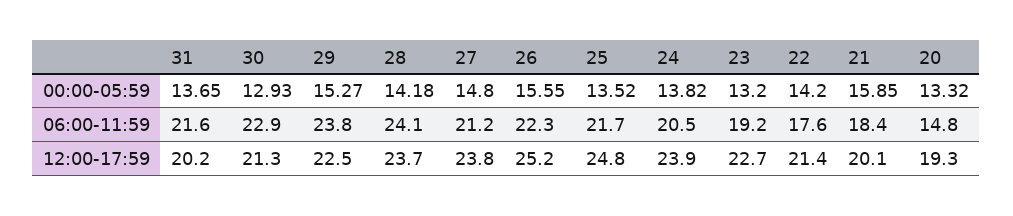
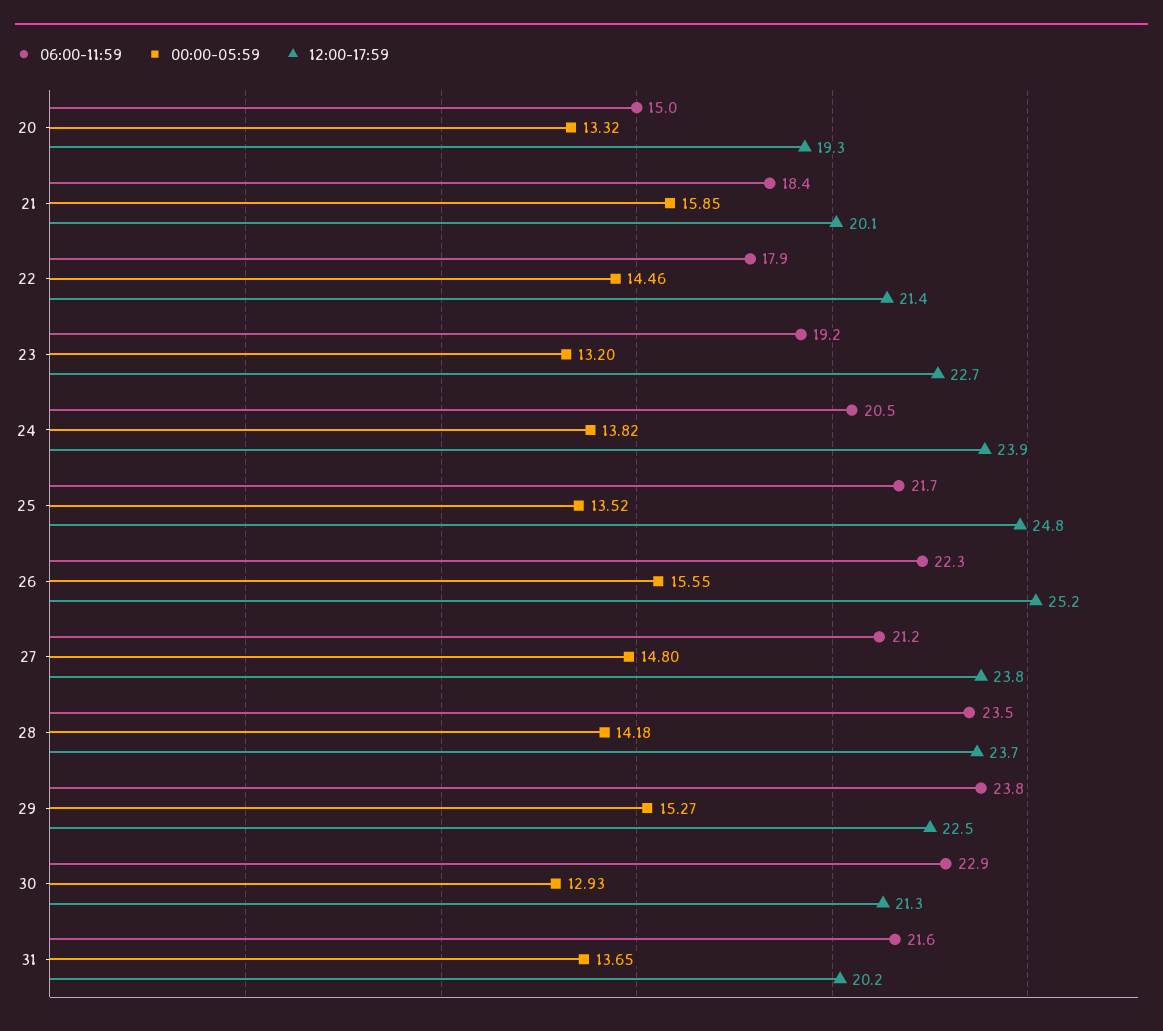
00:00-05:59, 22: 14.2 -> 14.46
06:00-11:59, 28: 24.1 -> 23.5
06:00-11:59, 22: 17.6 -> 17.9
06:00-11:59, 20: 14.8 -> 15

